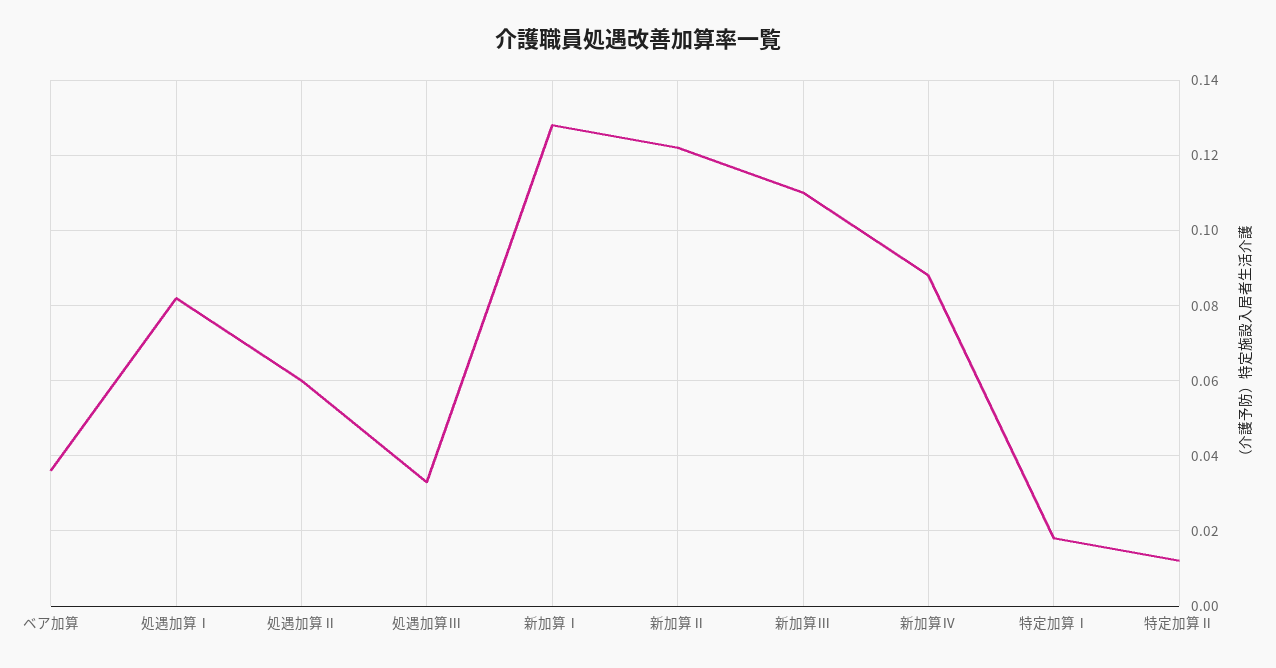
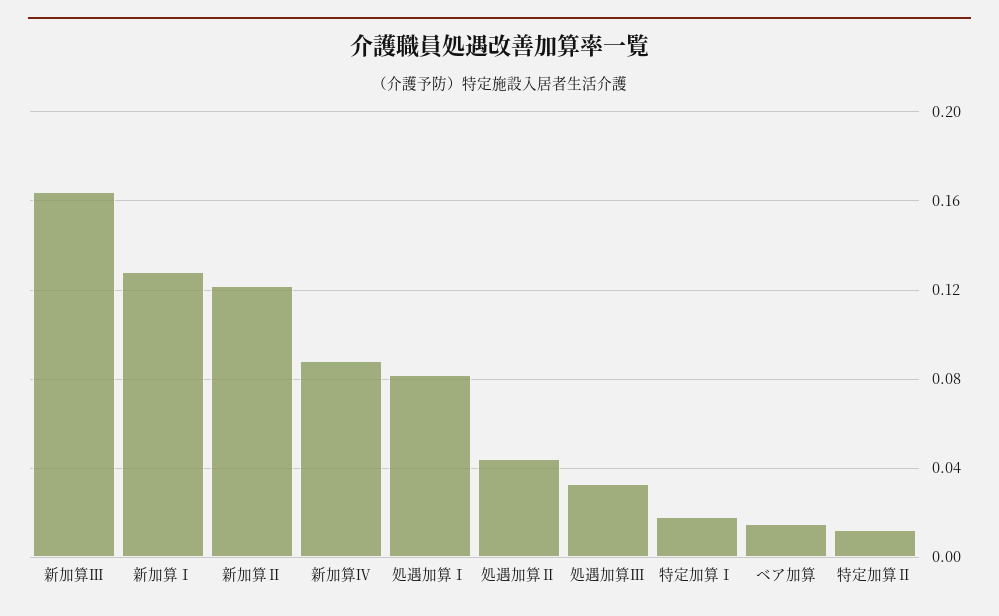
ベア加算: 0.035 -> 0.015
処遇加算Ⅱ: 0.06 -> 0.045
新加算Ⅲ: 0.11 -> 0.165

